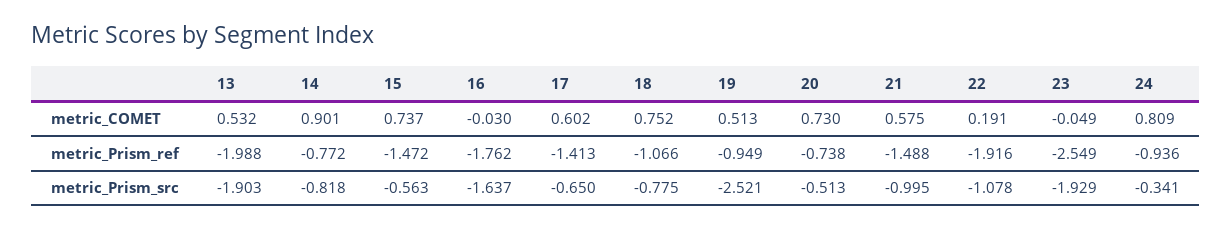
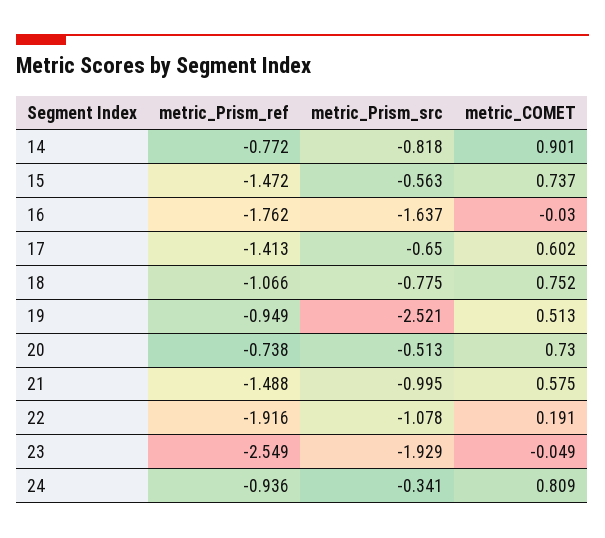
13, metric_COMET: 0.532 -> none
13, metric_Prism_ref: -1.988 -> none
13, metric_Prism_src: -1.903 -> none

